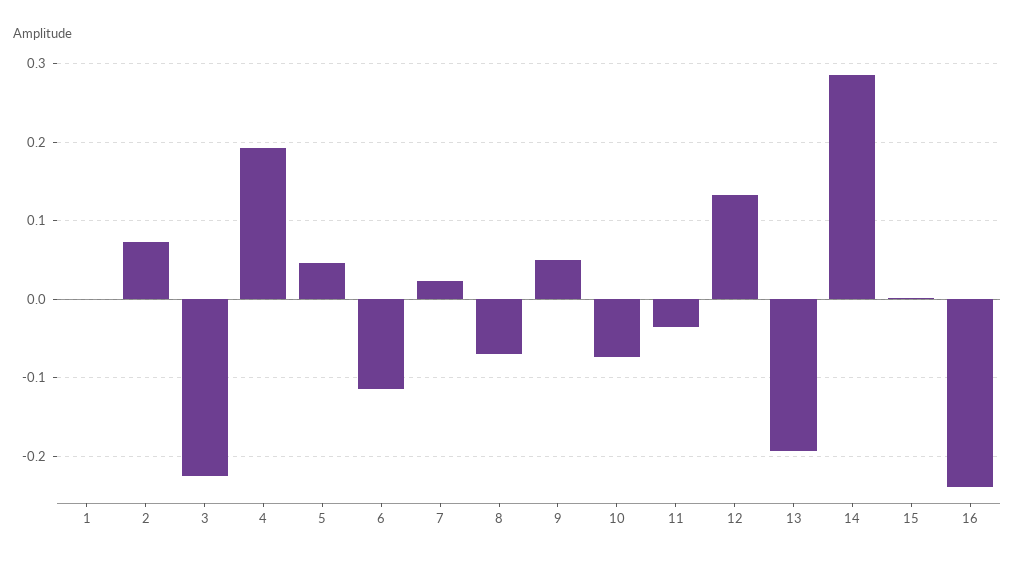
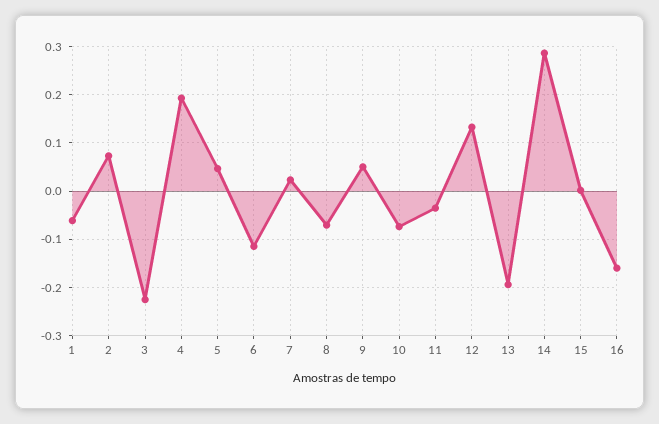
1: 0 -> -0.06
16: -0.24 -> -0.16

